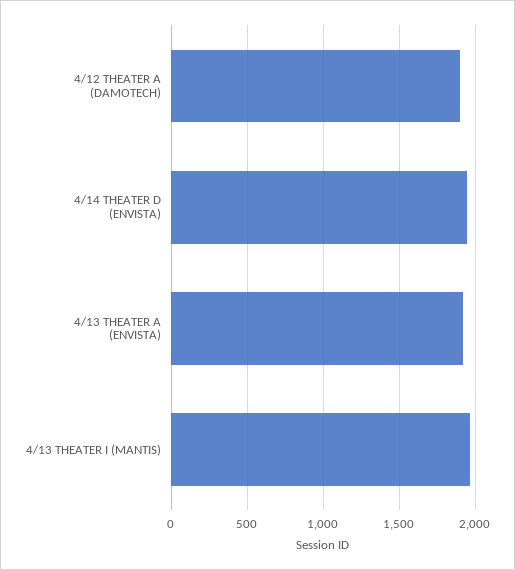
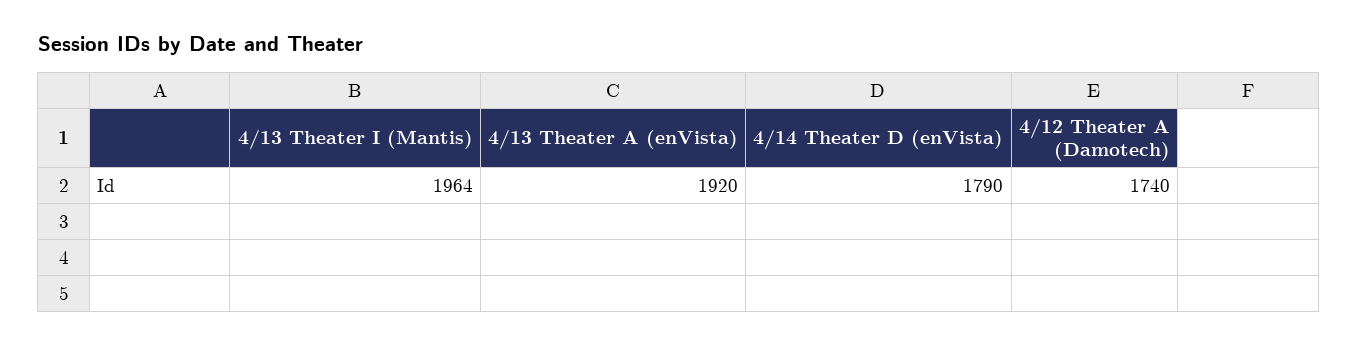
4/12 THEATER A (DAMOTECH): 1900 -> 1740
4/14 THEATER D (ENVISTA): 1950 -> 1790

